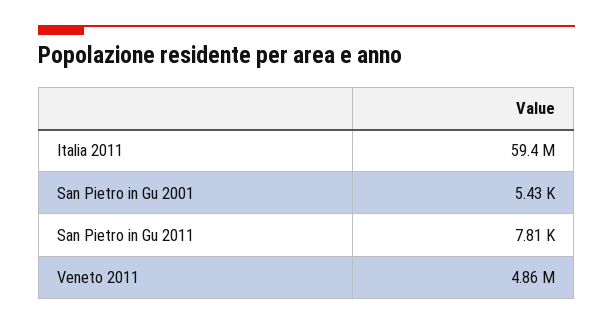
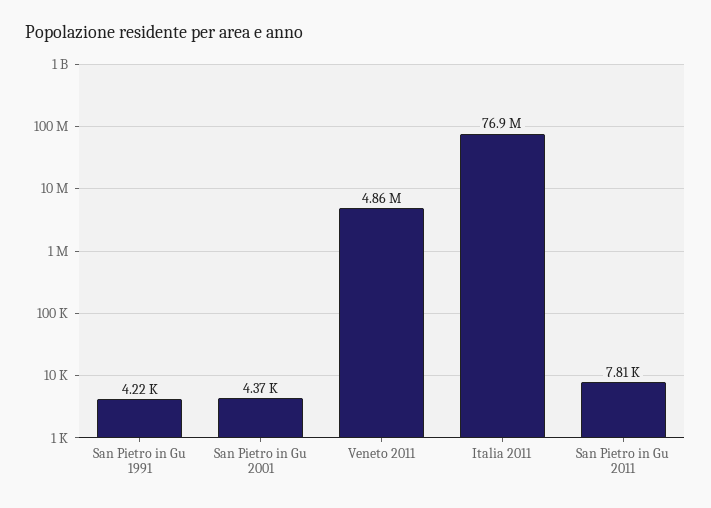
Italia 2011: 59400000 -> 76900000
San Pietro in Gu 2001: 5430 -> 4370
San Pietro in Gu 1991: none -> 4220

